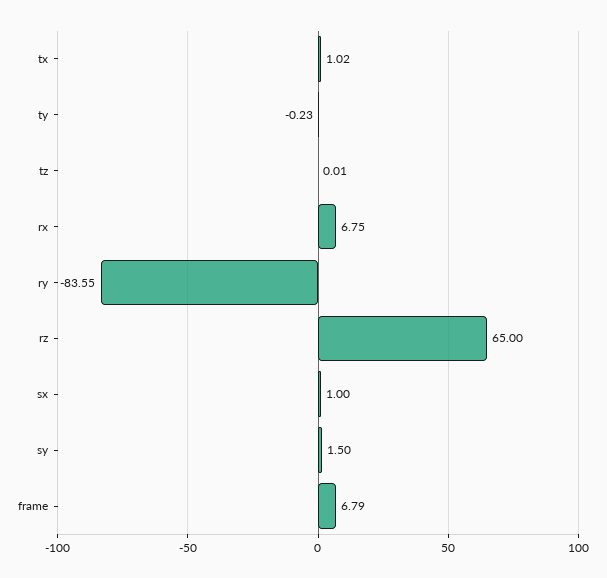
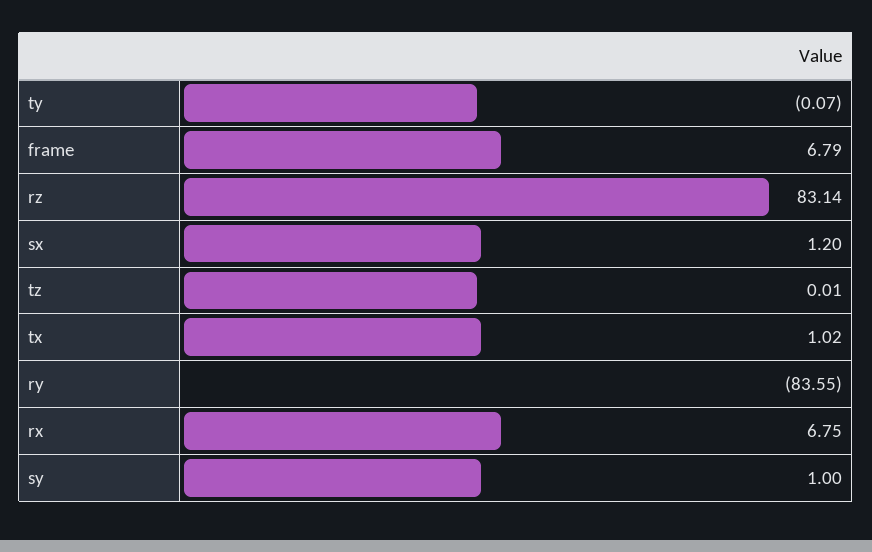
ty: -0.23 -> -0.07
rz: 65 -> 83.14
sx: 1 -> 1.2
sy: 1.5 -> 1

